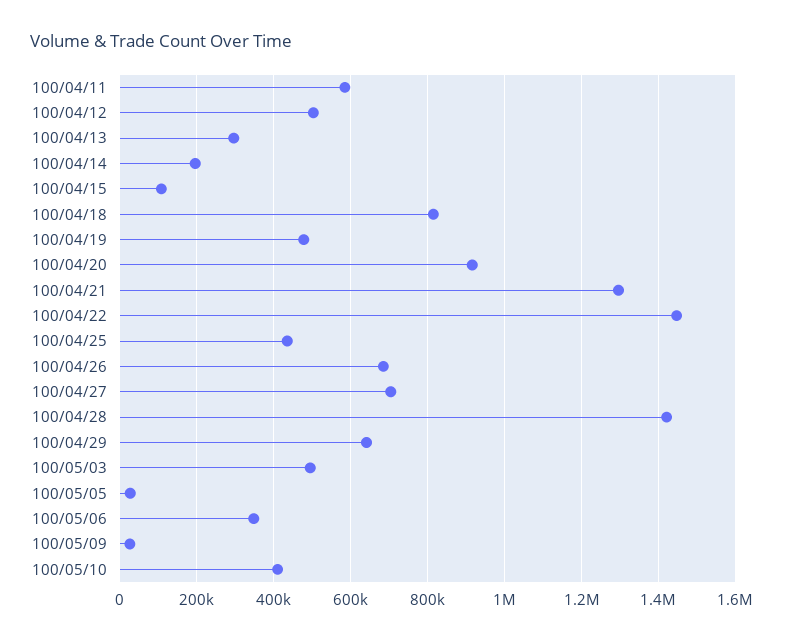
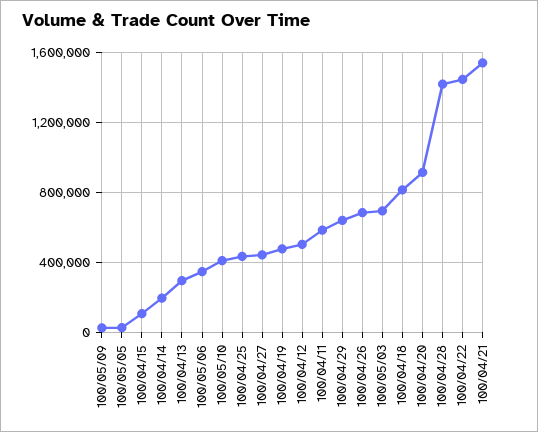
100/04/21: 1300000 -> 1550000
100/04/27: 700000 -> 450000
100/05/03: 500000 -> 700000

